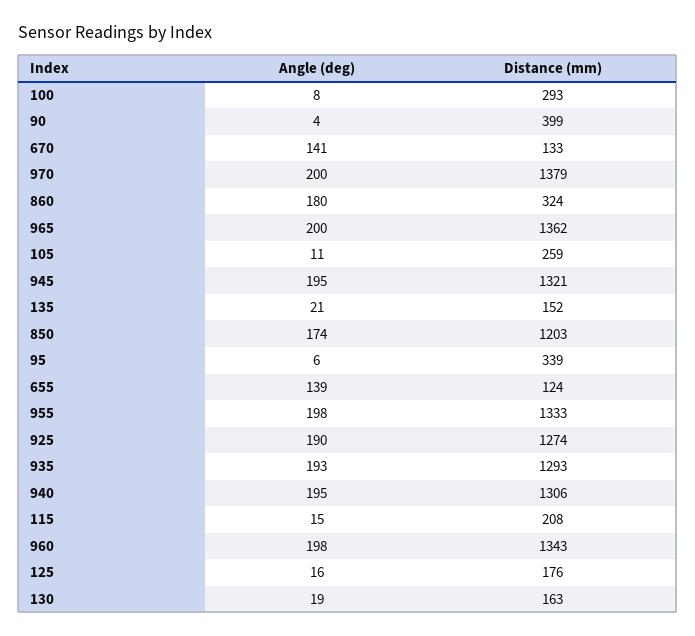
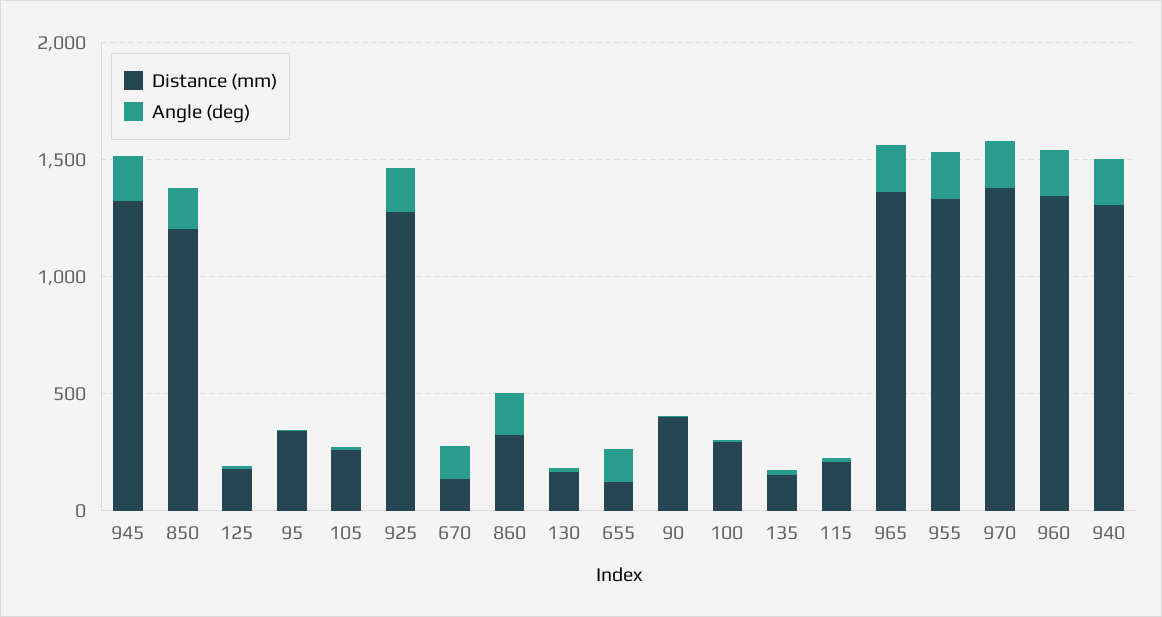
Angle (deg), 935: 193 -> none
Distance (mm), 935: 1293 -> none

